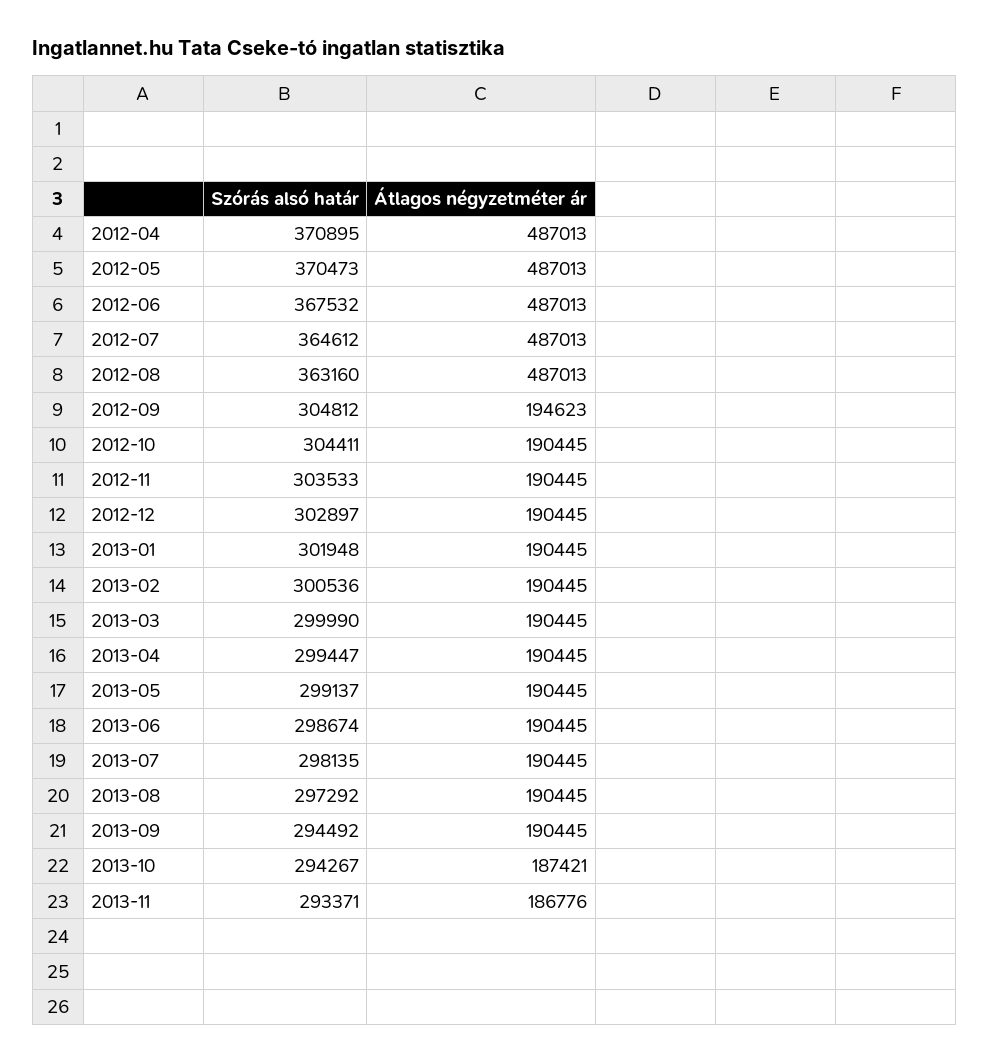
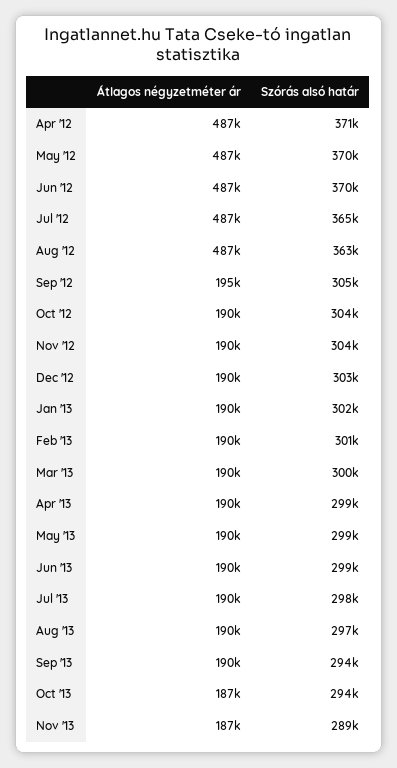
Szórás alsó határ, 2012-06: 367532 -> 370000
Szórás alsó határ, 2013-11: 293371 -> 289000

